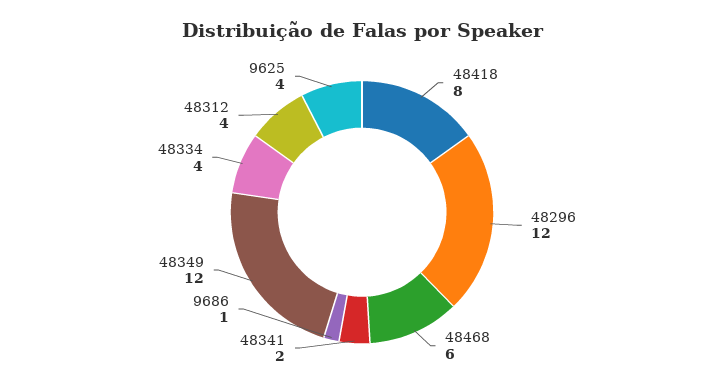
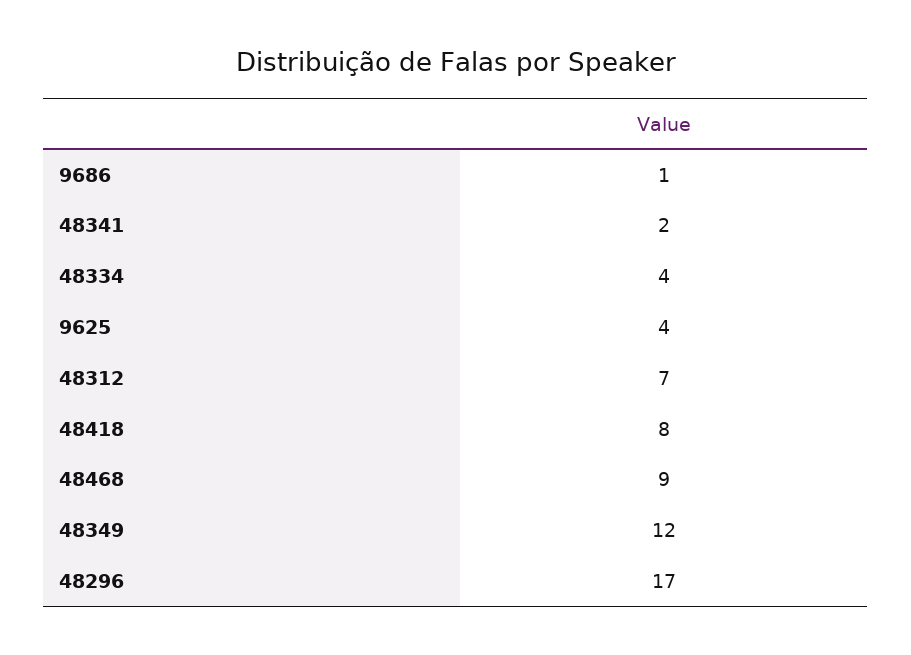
48296: 12 -> 17
48468: 6 -> 9
48312: 4 -> 7

